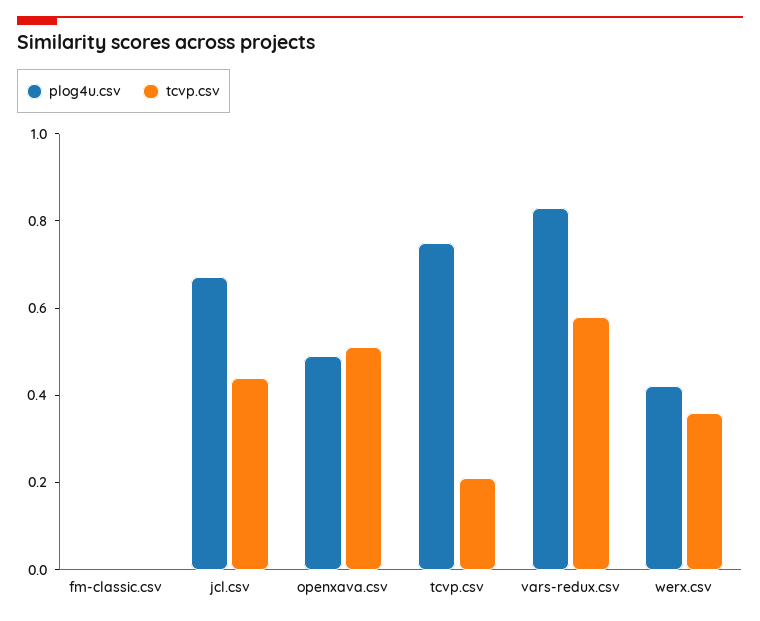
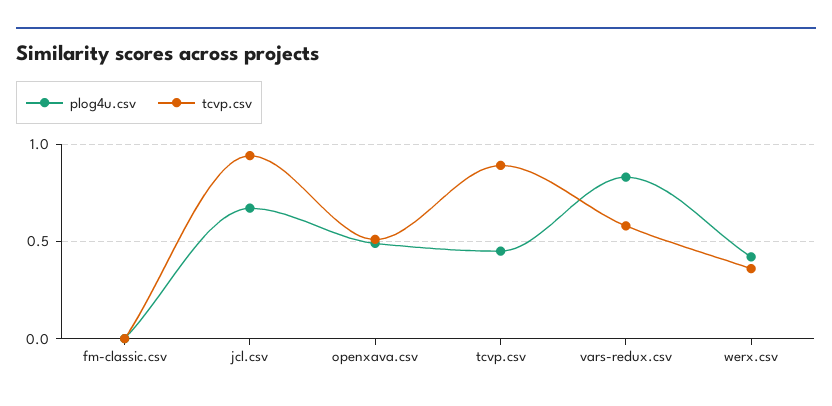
tcvp.csv, jcl.csv: 0.45 -> 0.95
plog4u.csv, tcvp.csv: 0.75 -> 0.45
tcvp.csv, tcvp.csv: 0.2 -> 0.9

